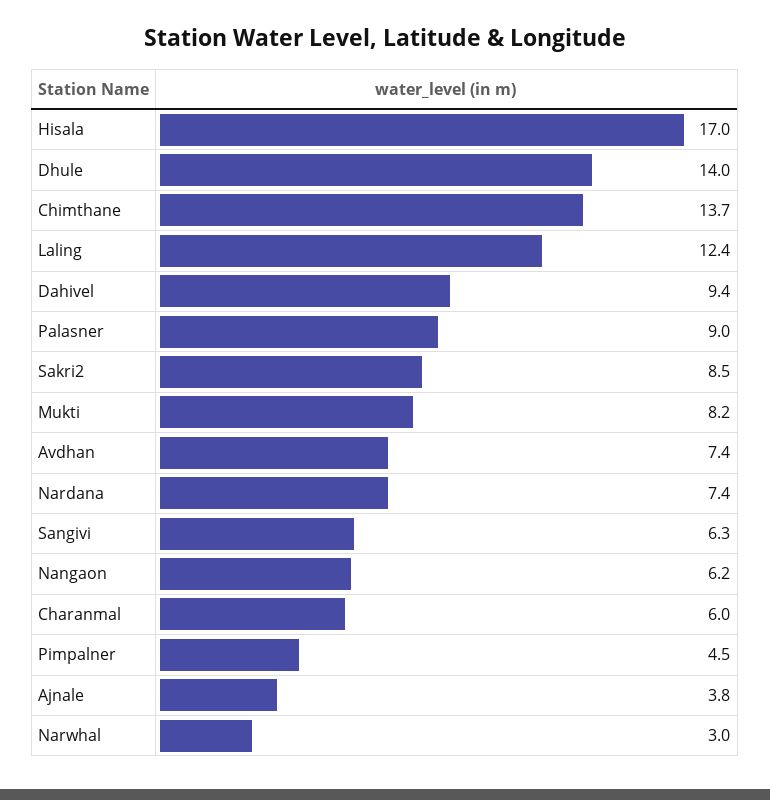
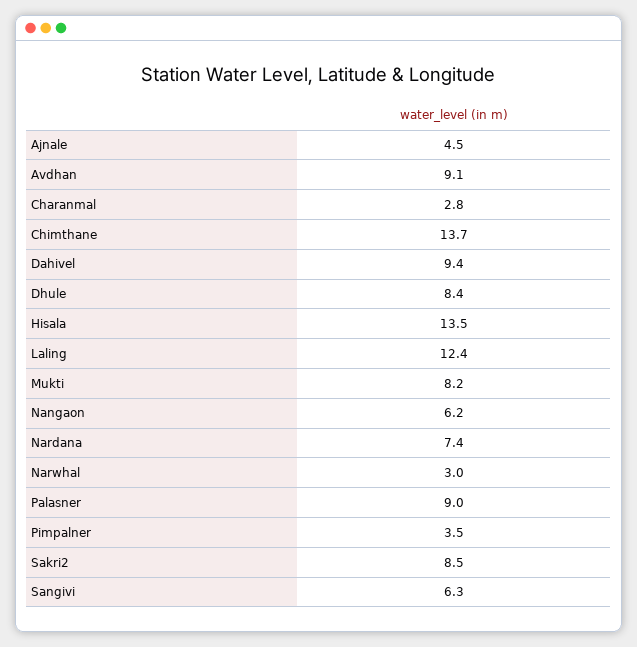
Hisala: 17 -> 13.5
Dhule: 14 -> 8.4
Avdhan: 7.4 -> 9.1
Charanmal: 6 -> 2.8
Pimpalner: 4.5 -> 3.5
Ajnale: 3.8 -> 4.5

